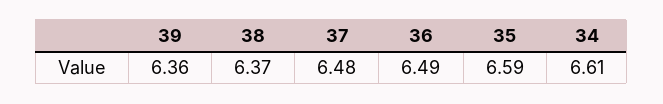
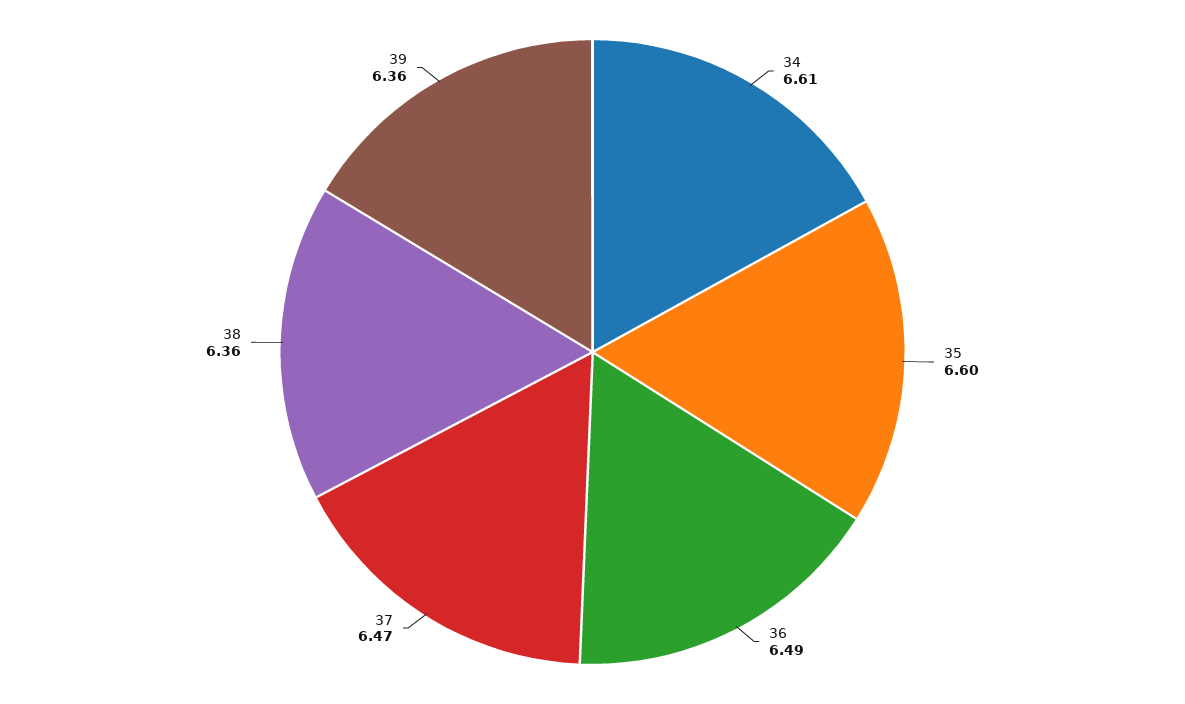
38: 6.37 -> 6.36
37: 6.48 -> 6.47
35: 6.59 -> 6.6

